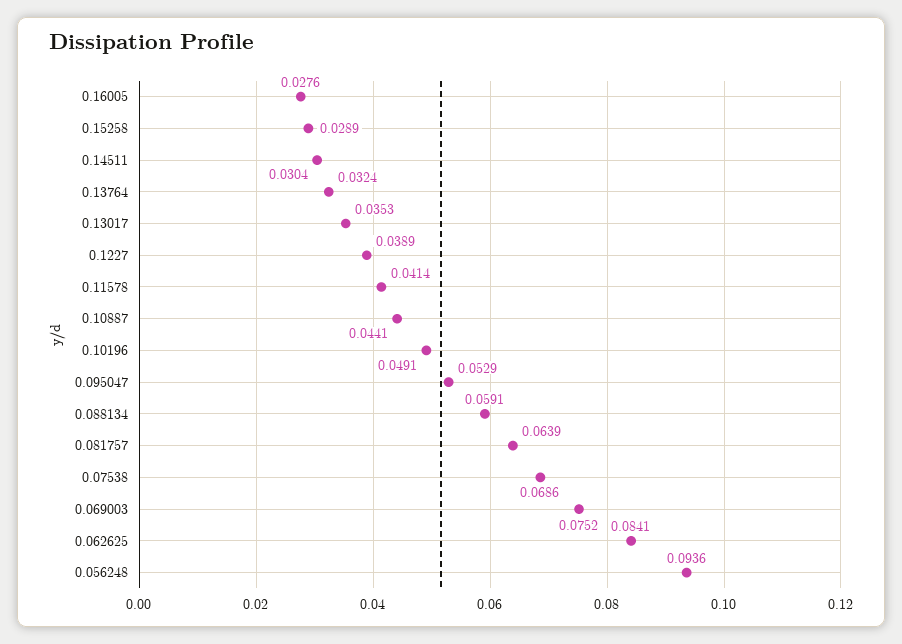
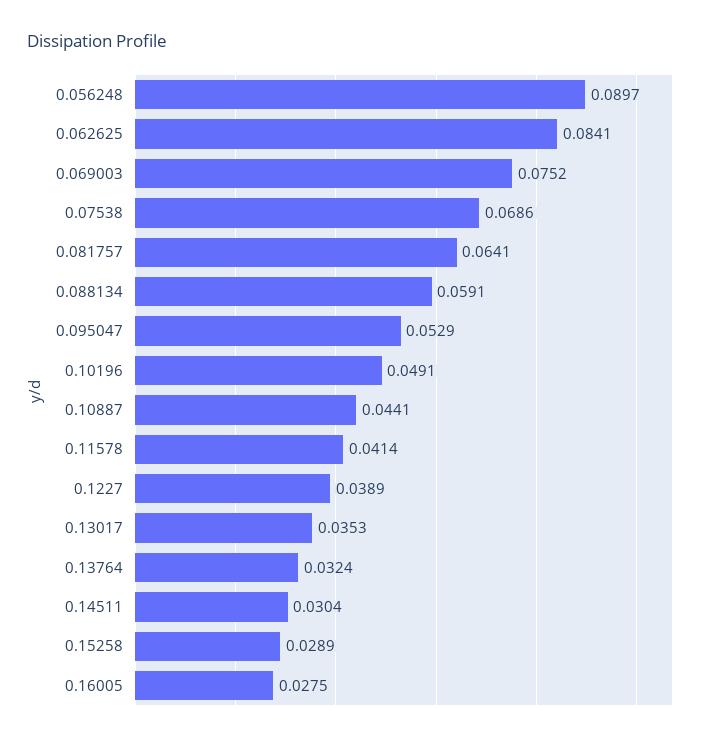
0.16005: 0.0276 -> 0.0275
0.081757: 0.0639 -> 0.0641
0.056248: 0.0936 -> 0.0897

